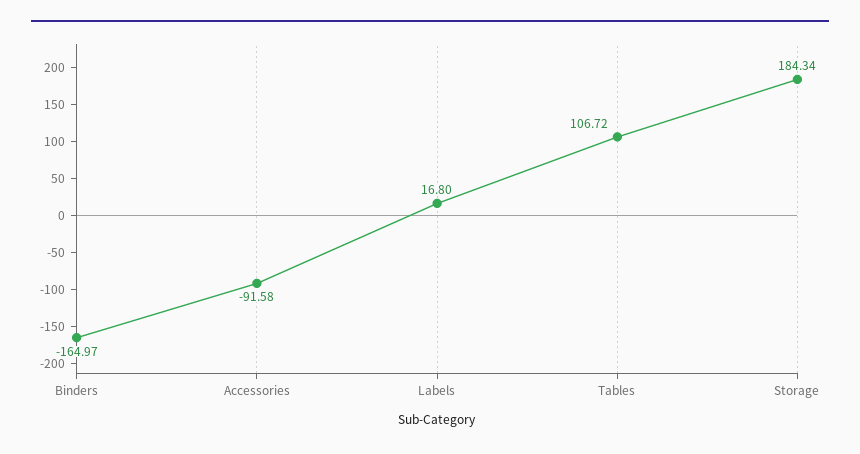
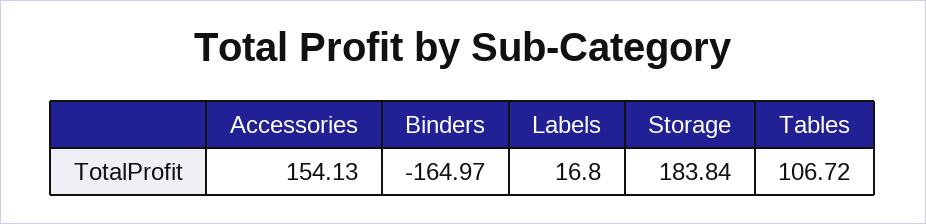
Accessories: -91.58 -> 154.13
Storage: 184.34 -> 183.84

